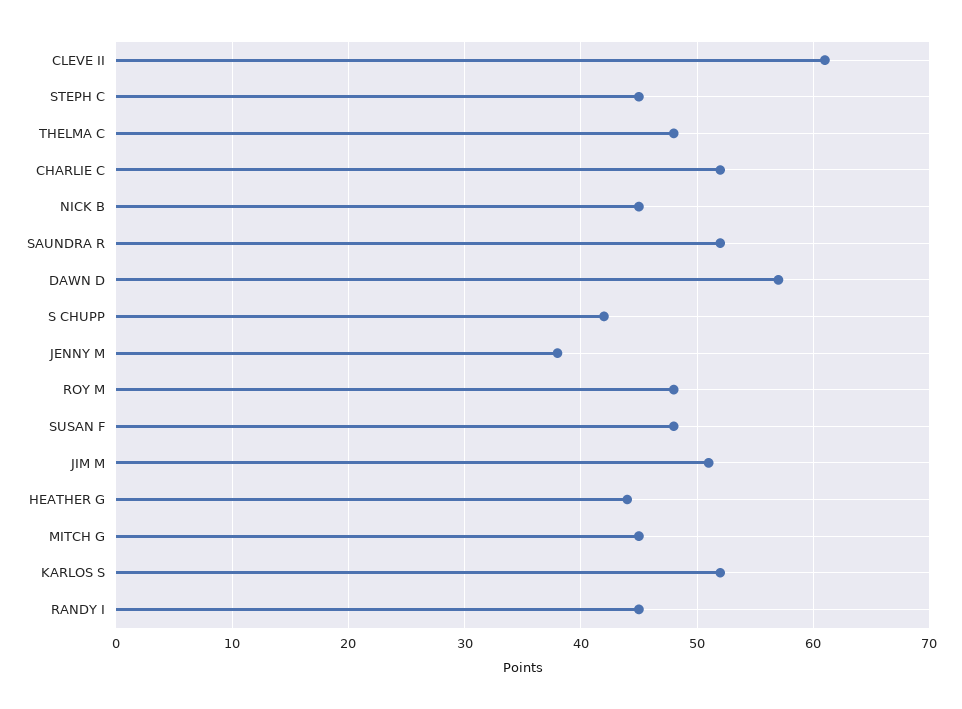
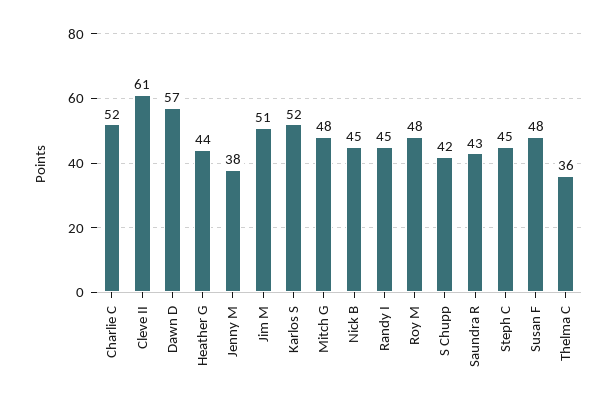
THELMA C: 48 -> 36
SAUNDRA R: 52 -> 43
MITCH G: 45 -> 48

